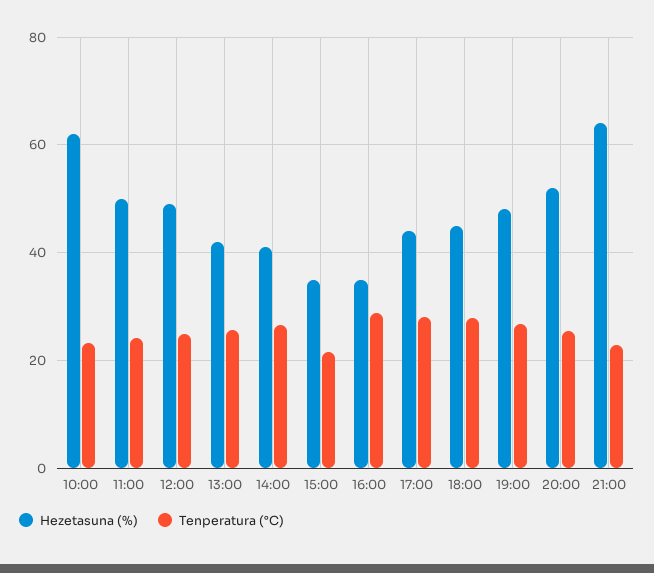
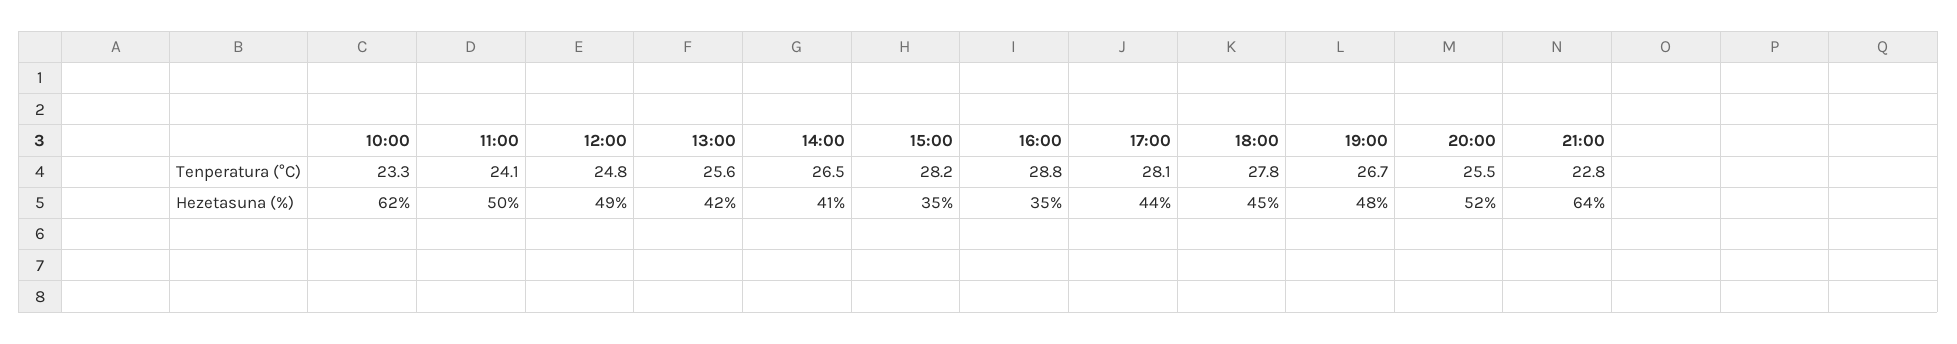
Tenperatura (°C), 15:00: 22 -> 28.2

